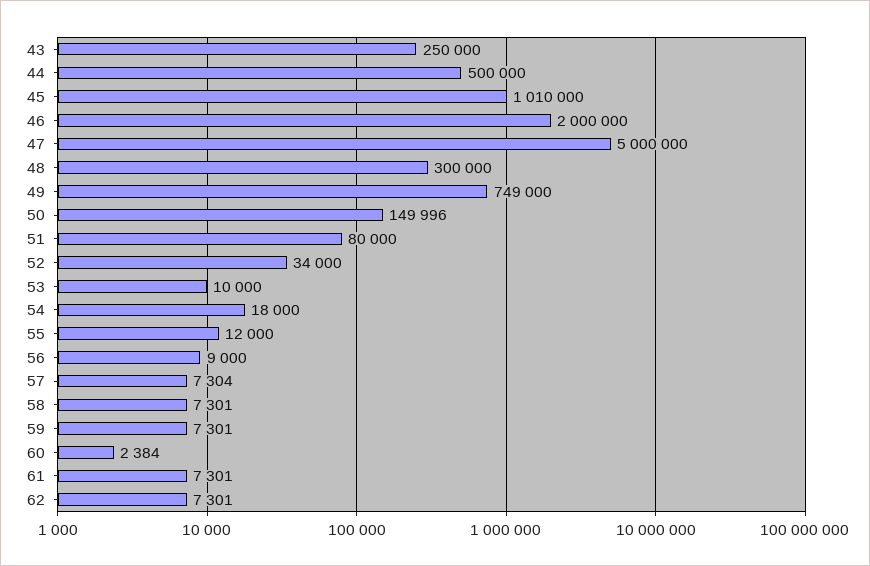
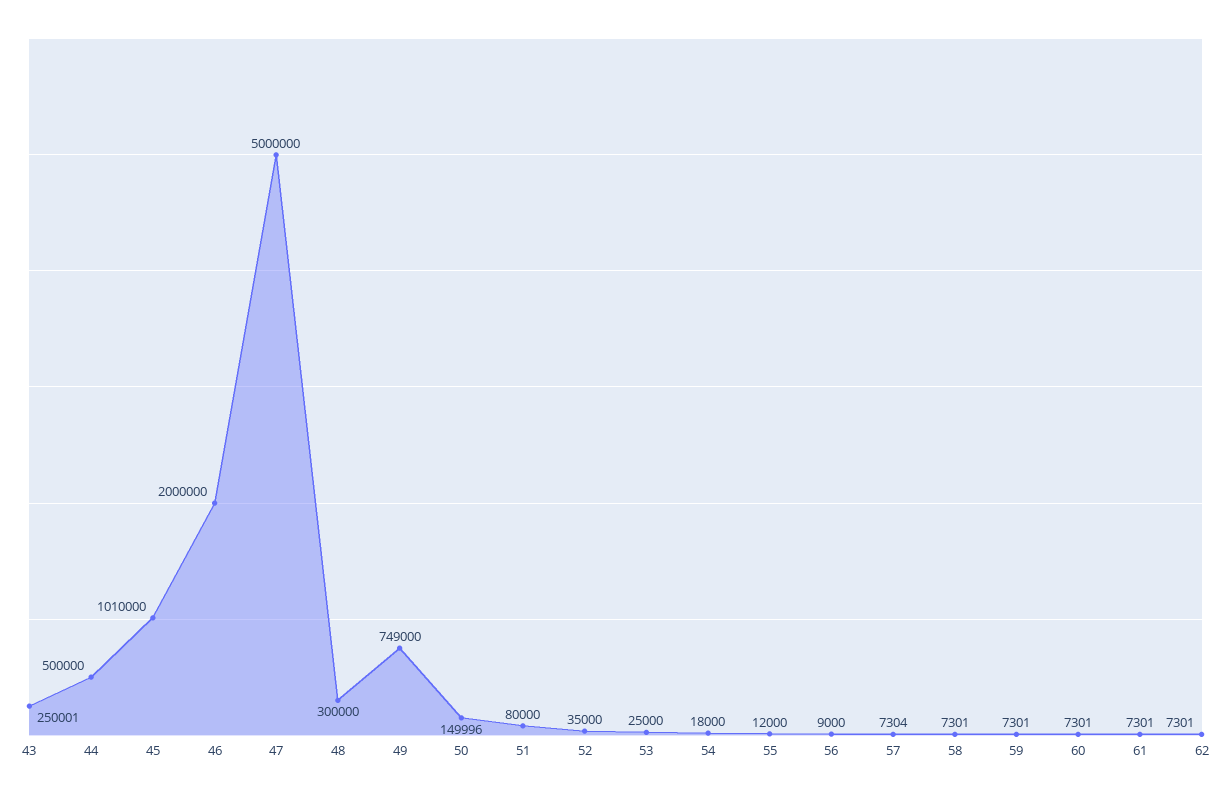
43: 250000 -> 250001
52: 34000 -> 35000
53: 10000 -> 25000
60: 2384 -> 7301

